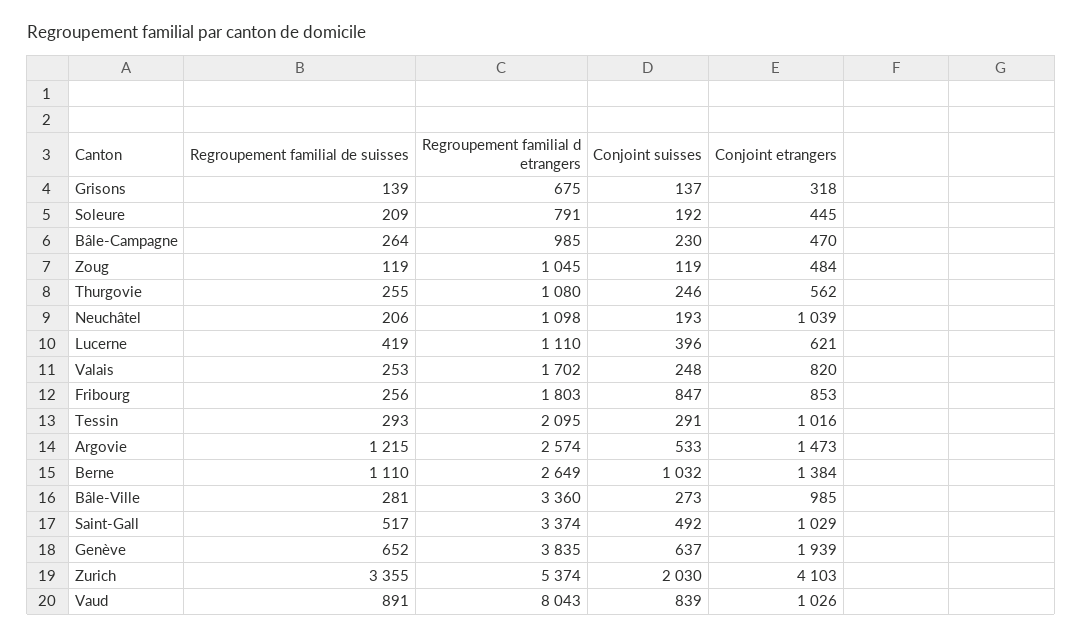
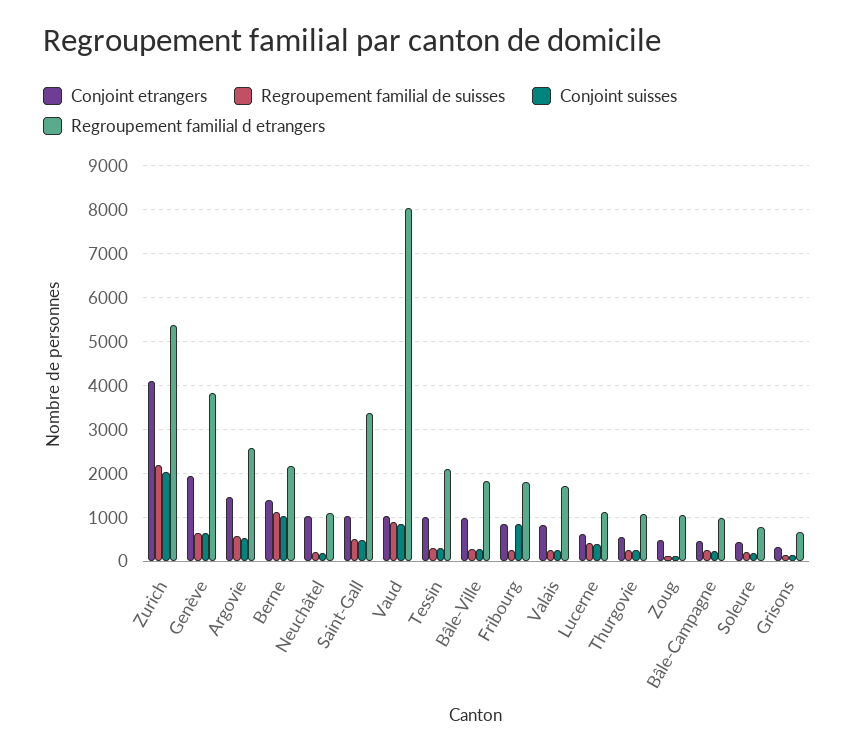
Regroupement familial de suisses, Argovie: 1215 -> 600
Regroupement familial d etrangers, Berne: 2649 -> 2200
Regroupement familial d etrangers, Bâle-Ville: 3360 -> 1800
Regroupement familial de suisses, Zurich: 3355 -> 2200

